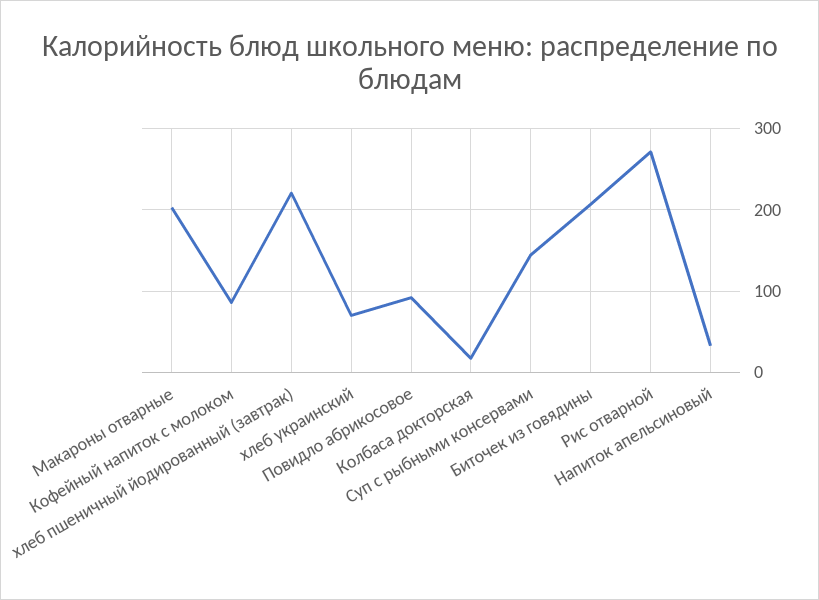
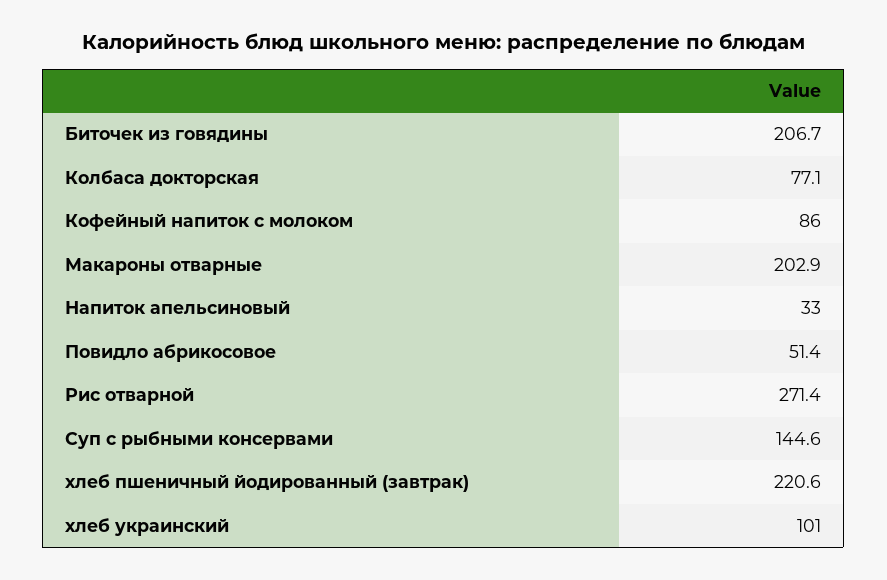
хлеб украинский: 70 -> 101
Повидло абрикосовое: 90 -> 51.4
Колбаса докторская: 20 -> 77.1

